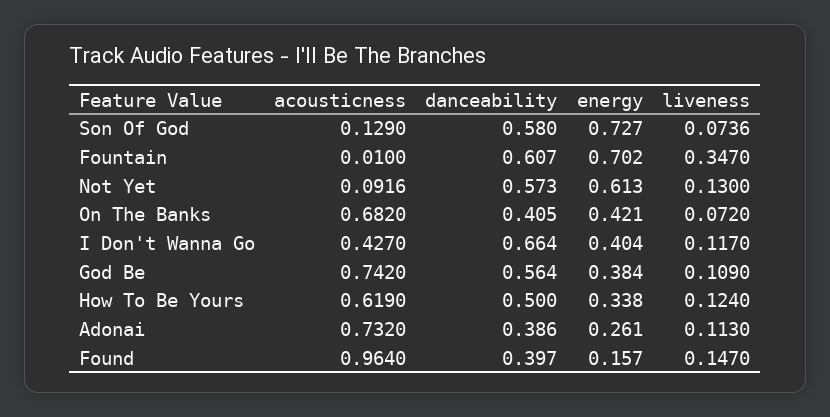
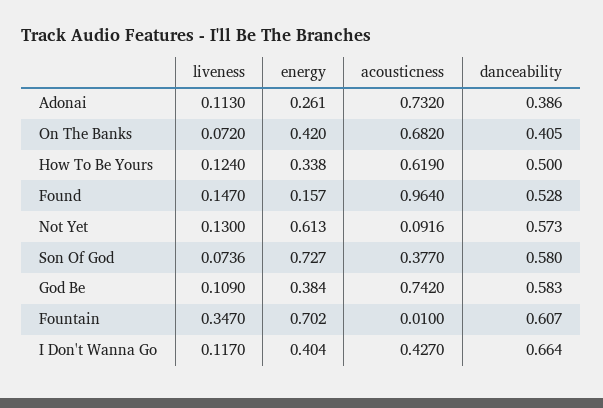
acousticness, Son Of God: 0.129 -> 0.377
energy, On The Banks: 0.421 -> 0.42
danceability, God Be: 0.564 -> 0.583
danceability, Found: 0.397 -> 0.528

